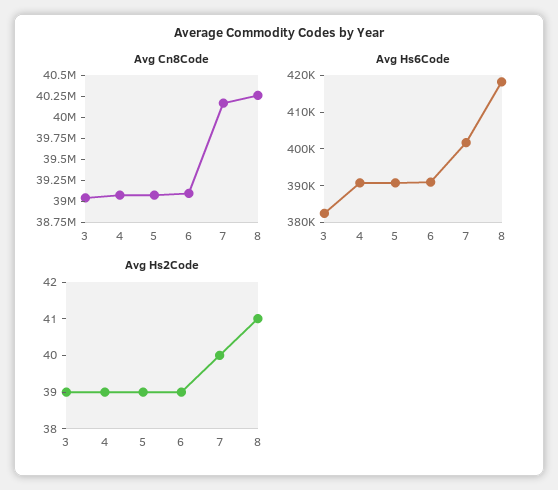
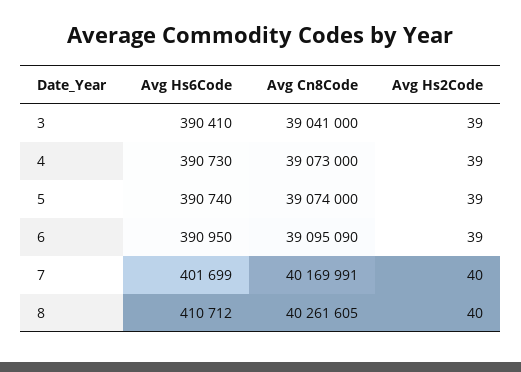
Avg Hs6Code, 3: 382500 -> 390410
Avg Hs6Code, 8: 417500 -> 410712
Avg Hs2Code, 8: 41 -> 40

